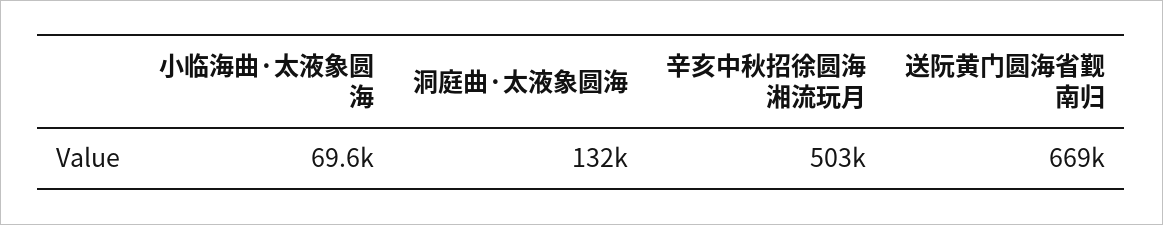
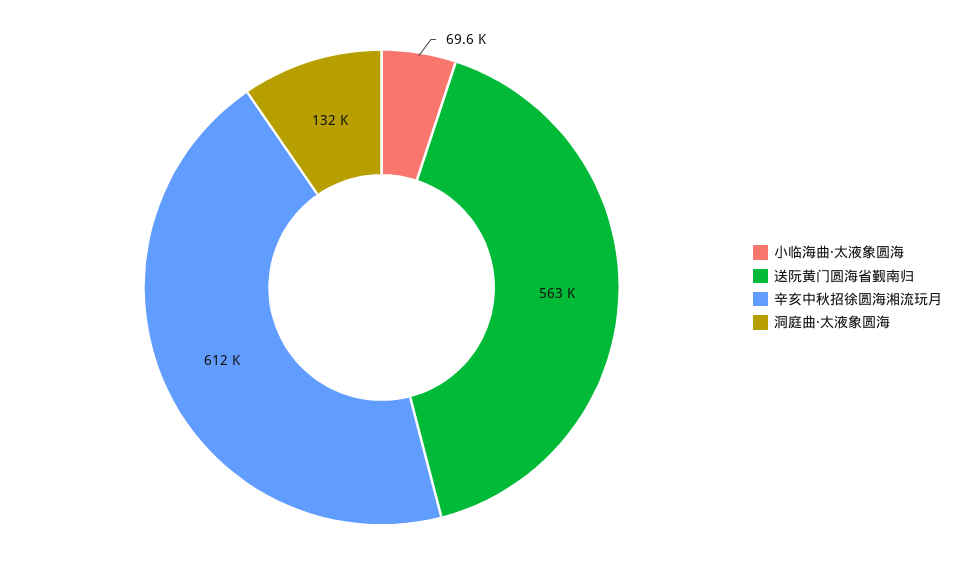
辛亥中秋招徐圆海湘流玩月: 503000 -> 612000
送阮黄门圆海省觐南归: 669000 -> 563000

